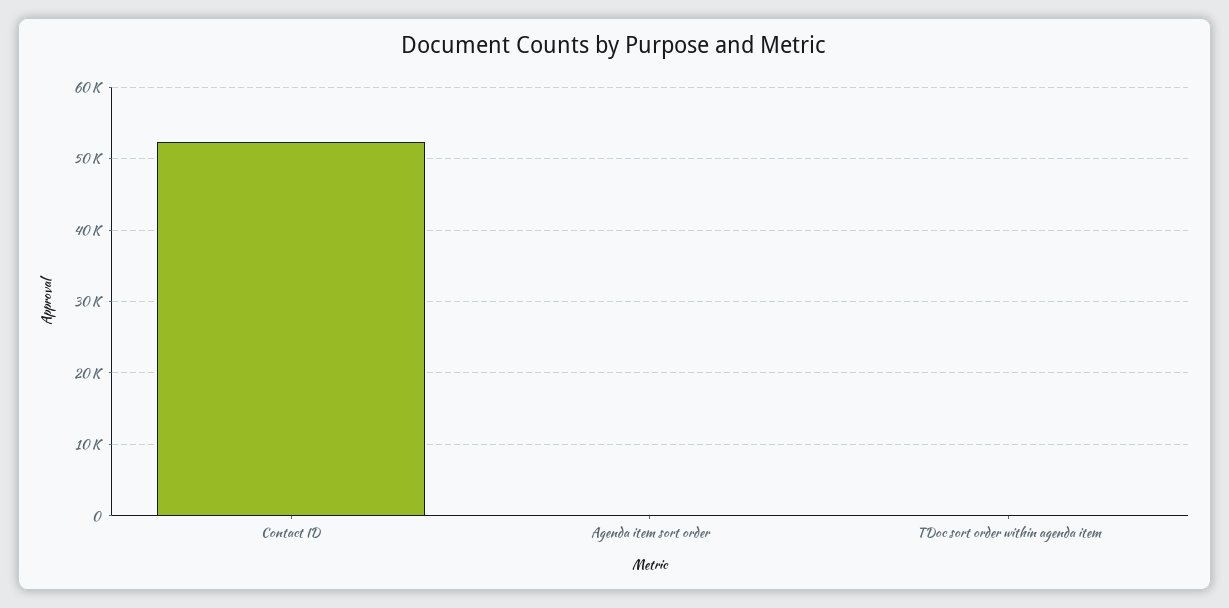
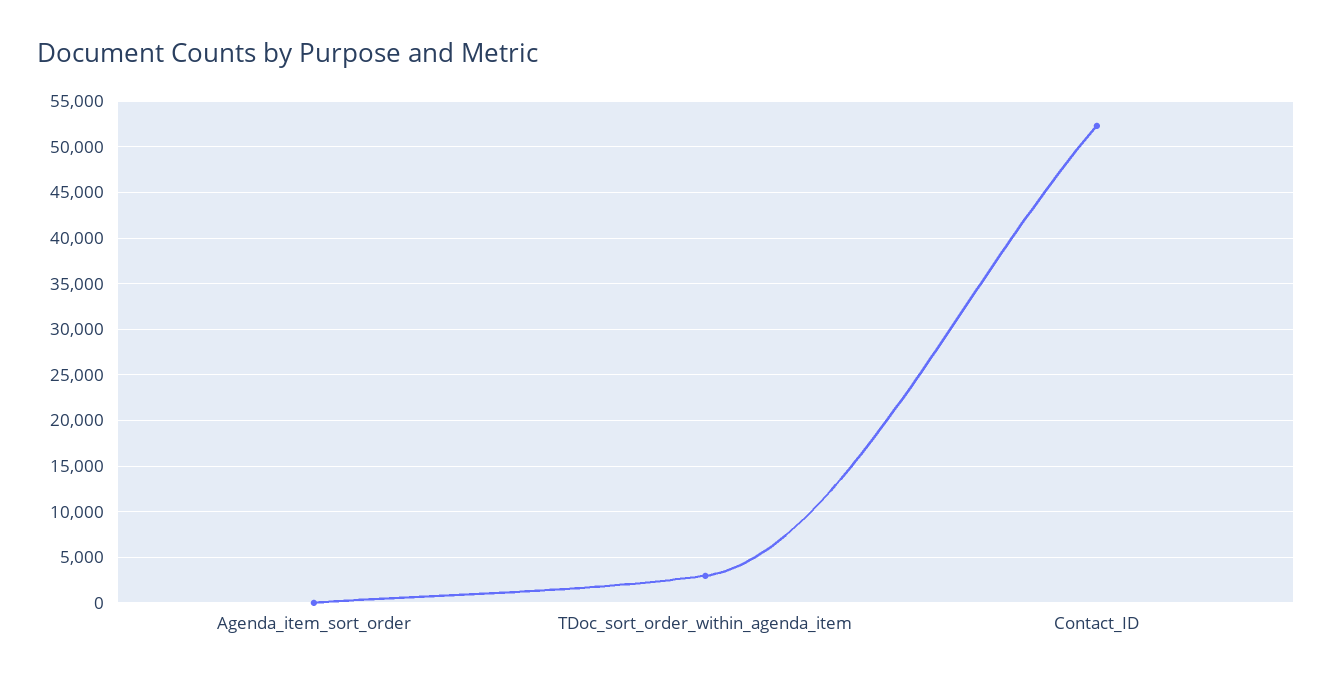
TDoc sort order within agenda item: 0 -> 3000

